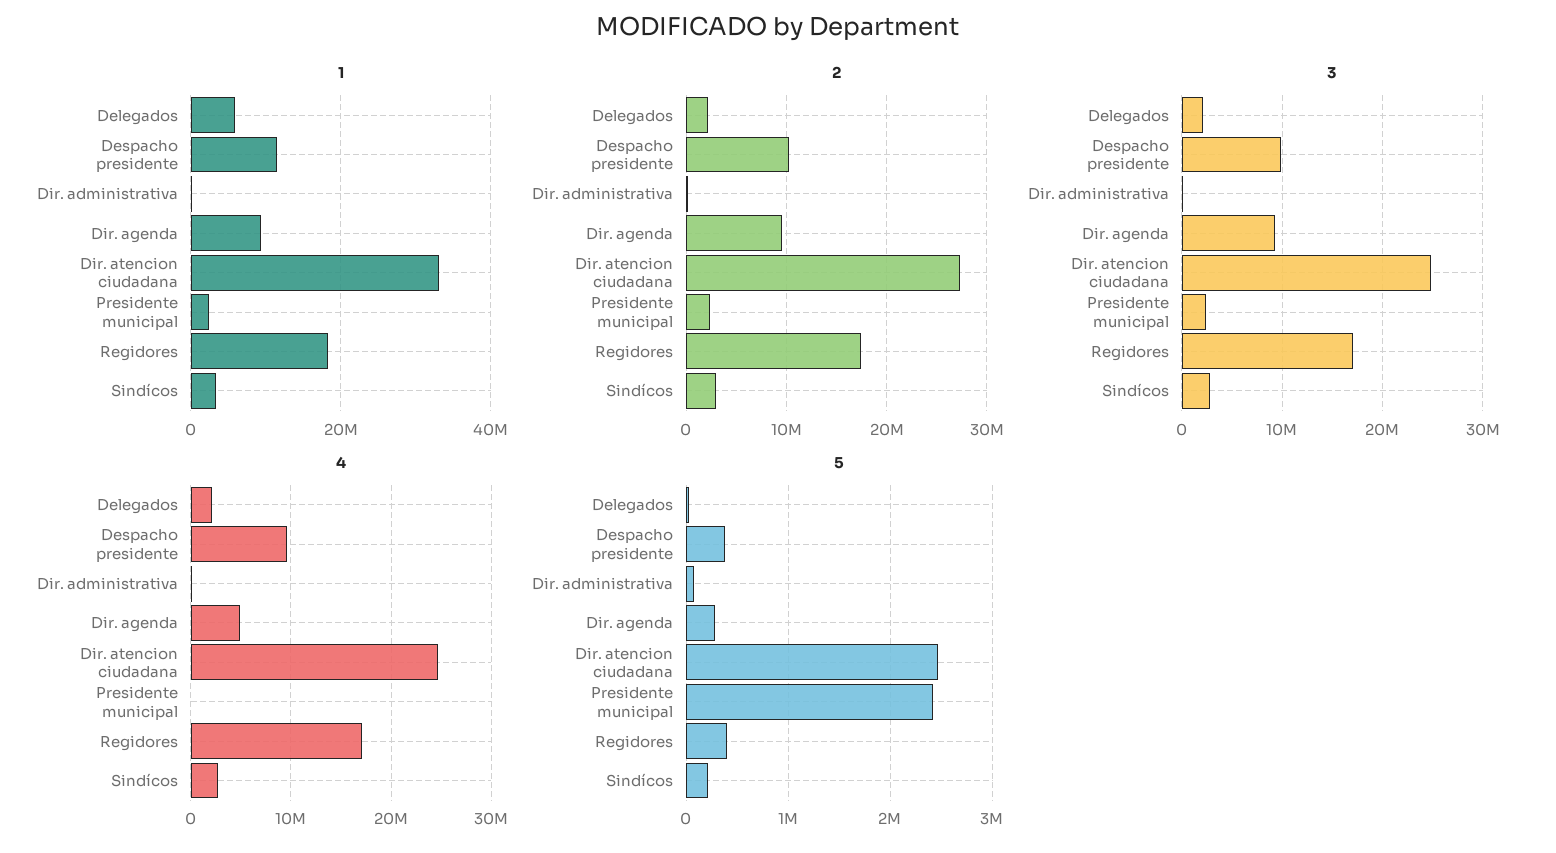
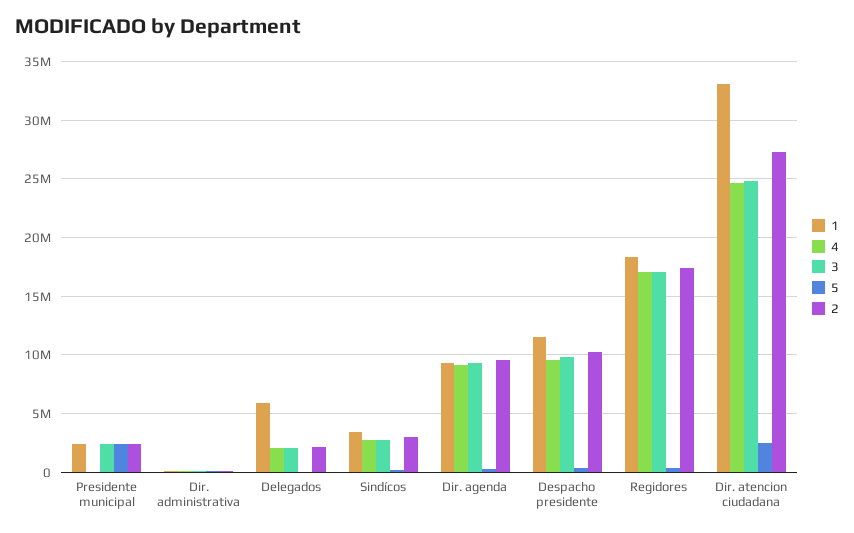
4, Dir. agenda: 5000000 -> 9000000

